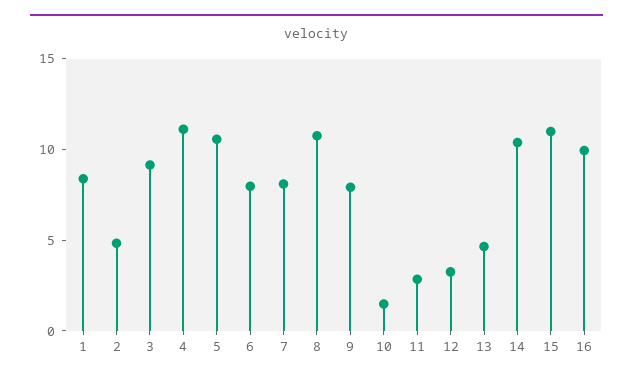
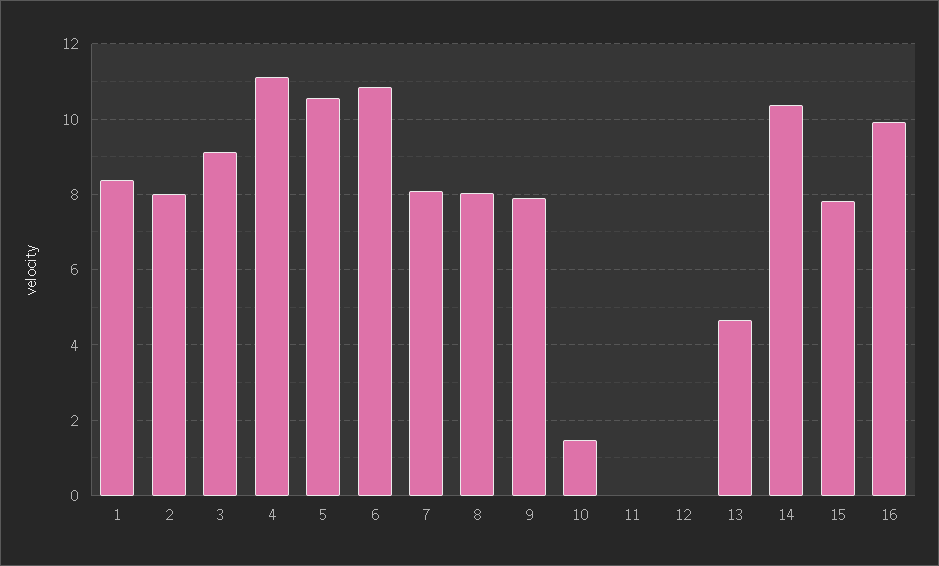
2: 5 -> 8
6: 8 -> 10.8
8: 11 -> 8
11: 3 -> 0
12: 3 -> 0
15: 11 -> 7.8

